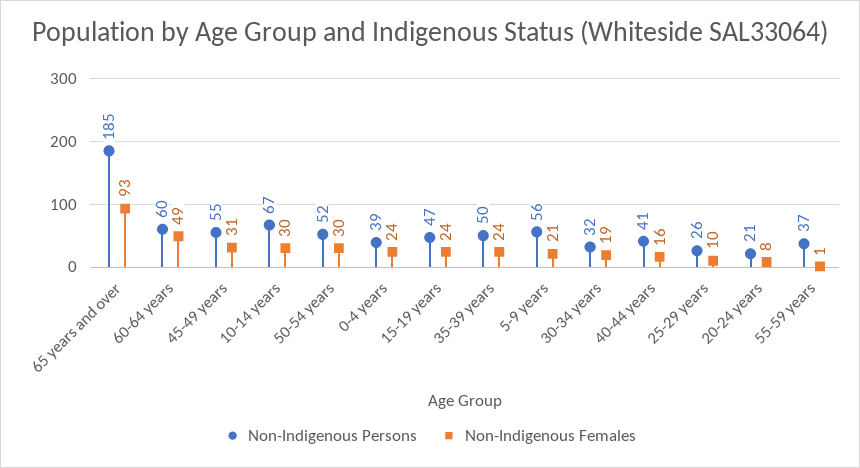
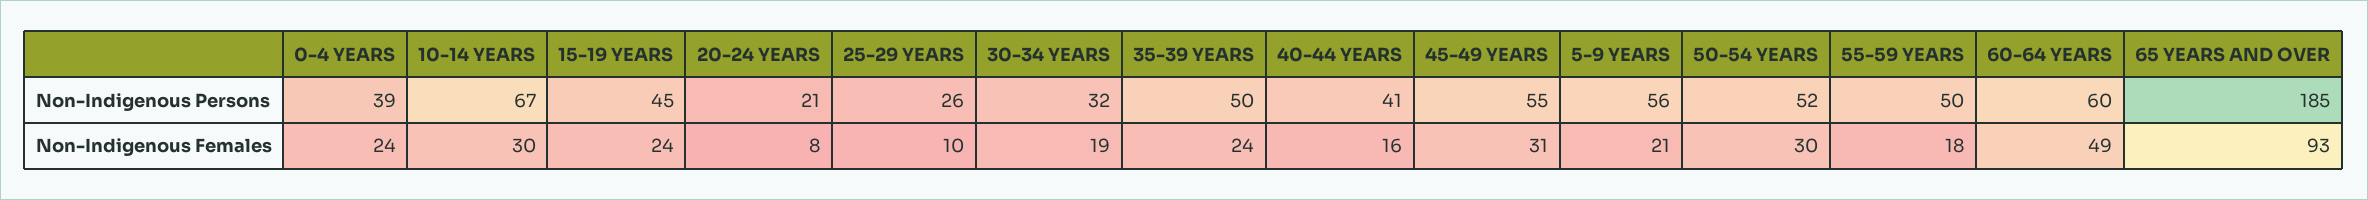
Non-Indigenous Persons, 15-19 years: 47 -> 45
Non-Indigenous Persons, 55-59 years: 37 -> 50
Non-Indigenous Females, 55-59 years: 1 -> 18

